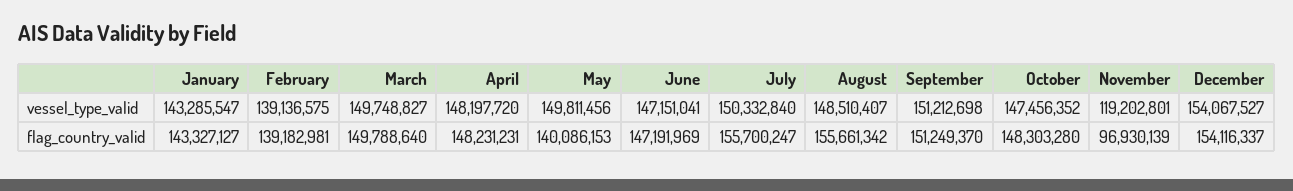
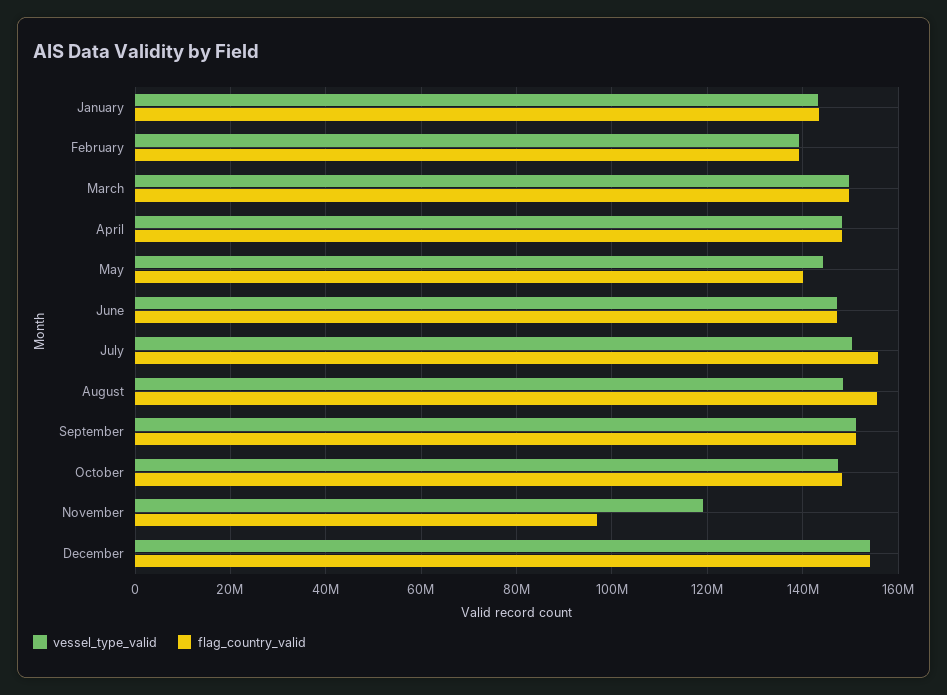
vessel_type_valid, May: 149811456 -> 144000000

